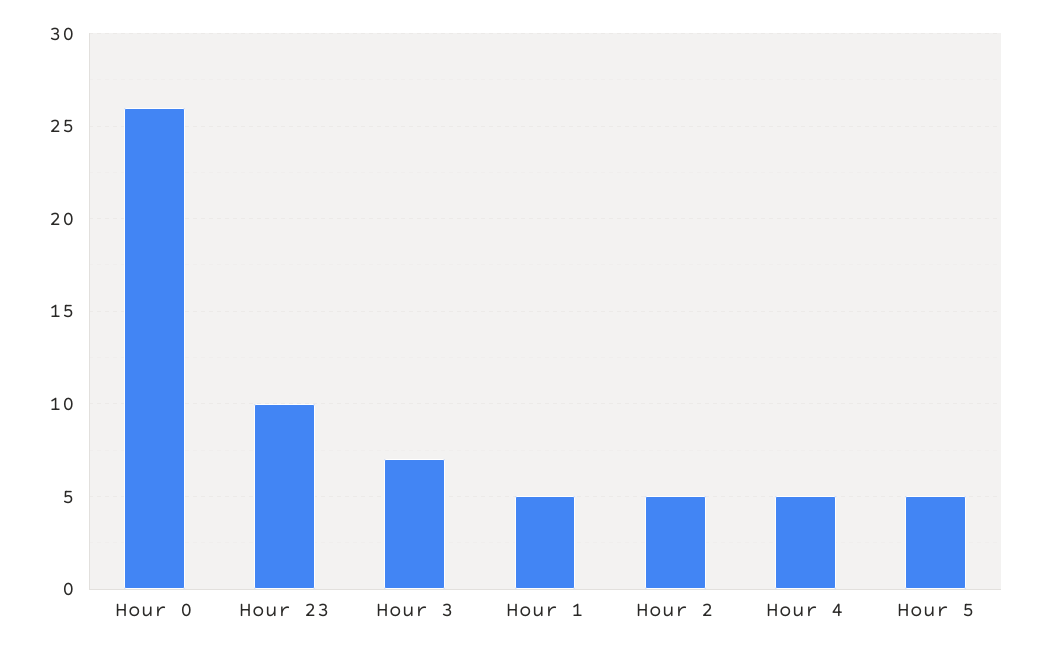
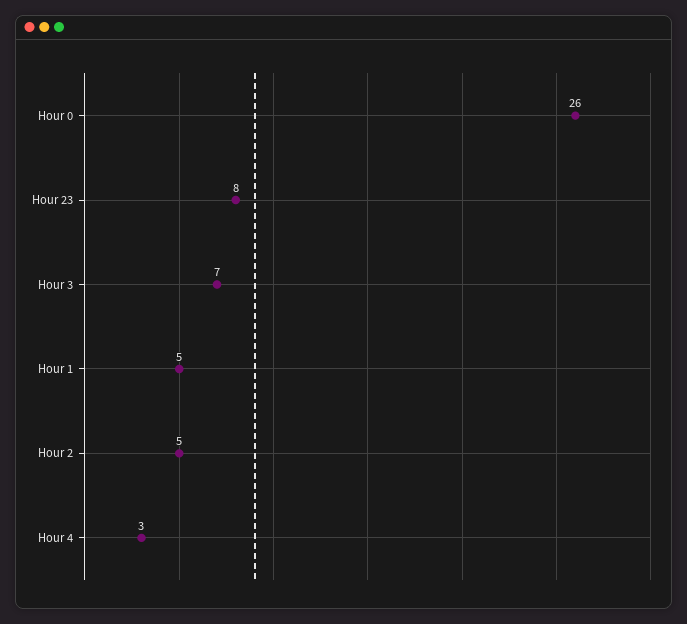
Hour 23: 10 -> 8
Hour 4: 5 -> 3
Hour 5: 5 -> none

